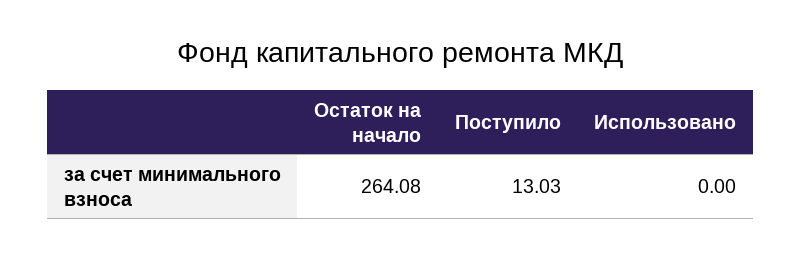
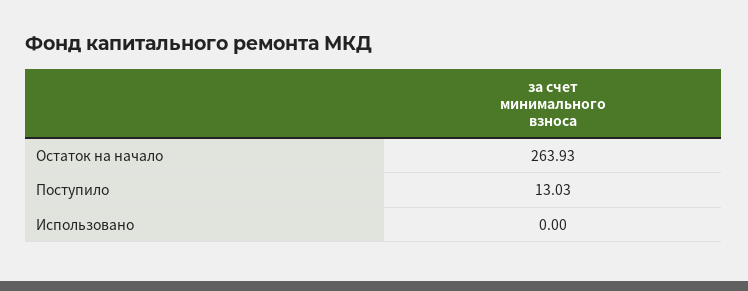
Остаток на начало: 264.08 -> 263.93

